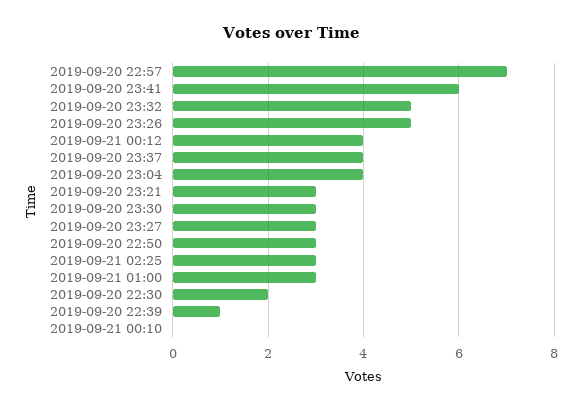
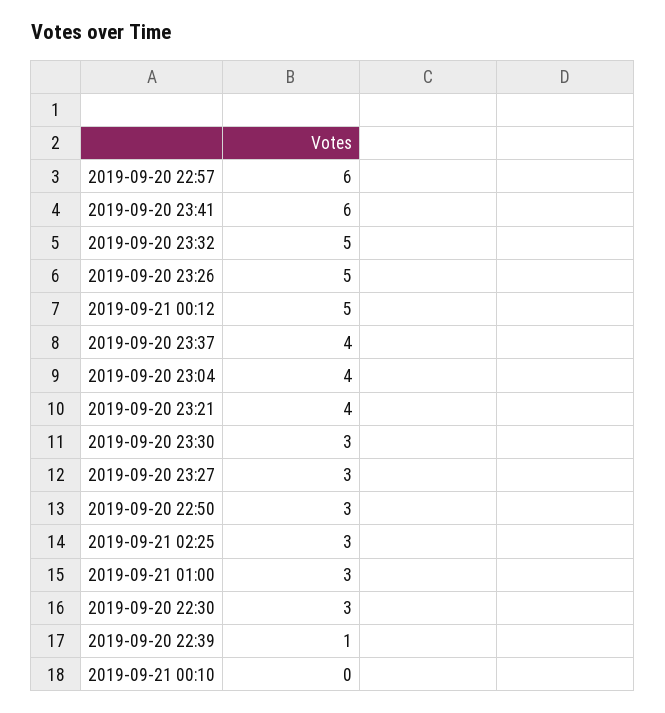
2019-09-20 22:57: 7 -> 6
2019-09-21 00:12: 4 -> 5
2019-09-20 23:21: 3 -> 4
2019-09-20 22:30: 2 -> 3

